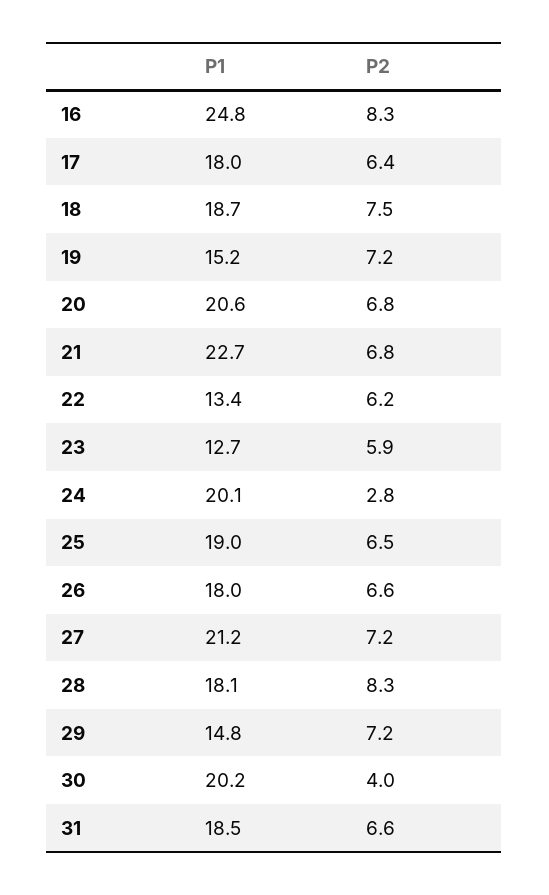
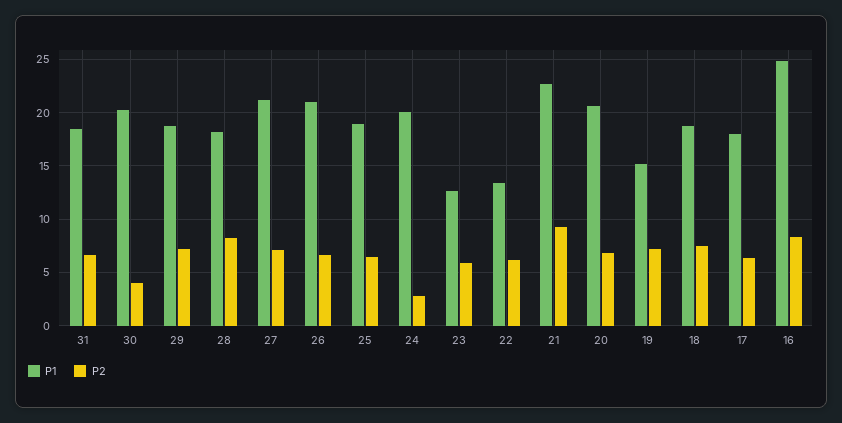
P2, 21: 6.8 -> 9
P1, 26: 18 -> 21
P1, 29: 14.8 -> 19

